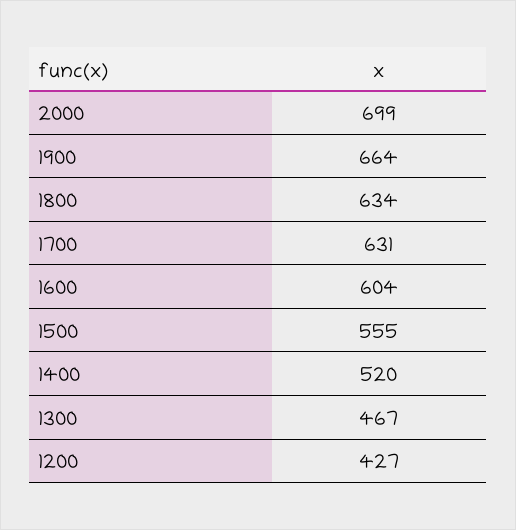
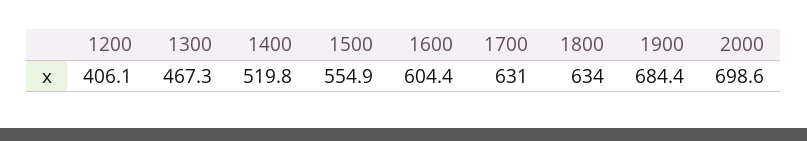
1900: 664 -> 684.4
1200: 427 -> 406.1

